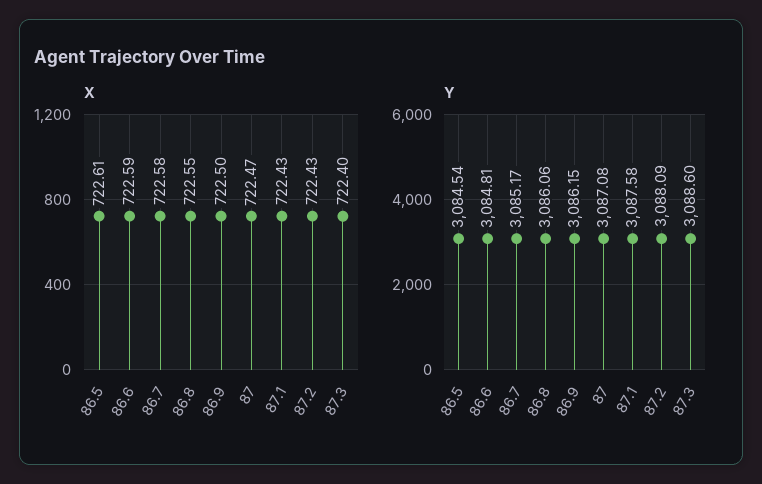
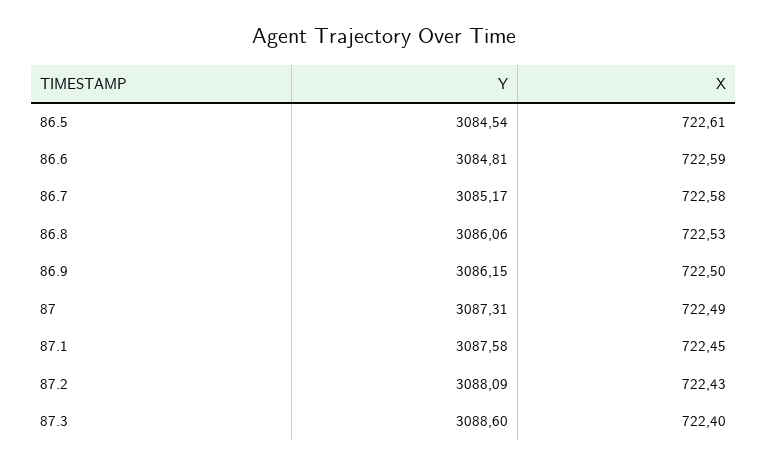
X, 86.8: 722.55 -> 722.53
X, 87: 722.47 -> 722.49
X, 87.1: 722.43 -> 722.45
Y, 87: 3087.08 -> 3087.31

